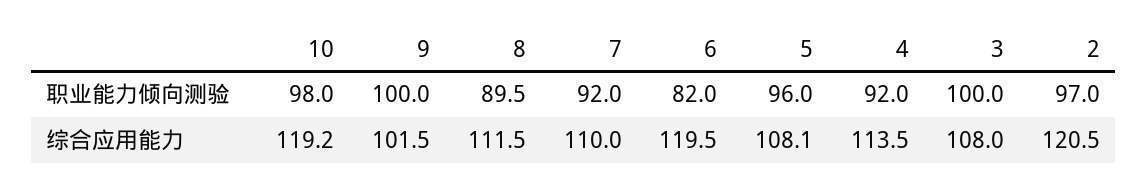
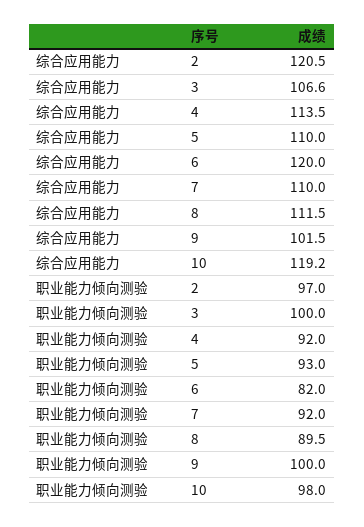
5, 职业能力倾向测验: 96 -> 93
6, 综合应用能力: 119.5 -> 120
5, 综合应用能力: 108.1 -> 110
3, 综合应用能力: 108 -> 106.6

